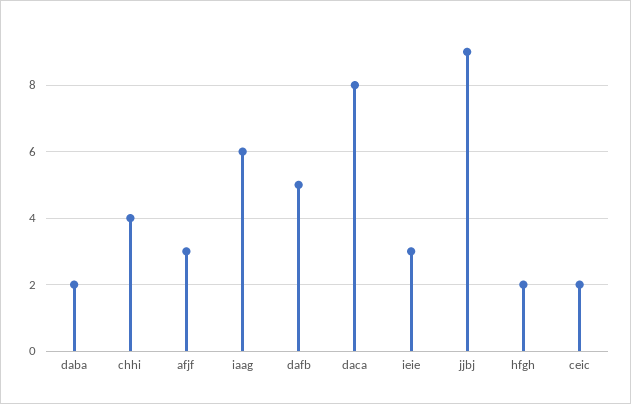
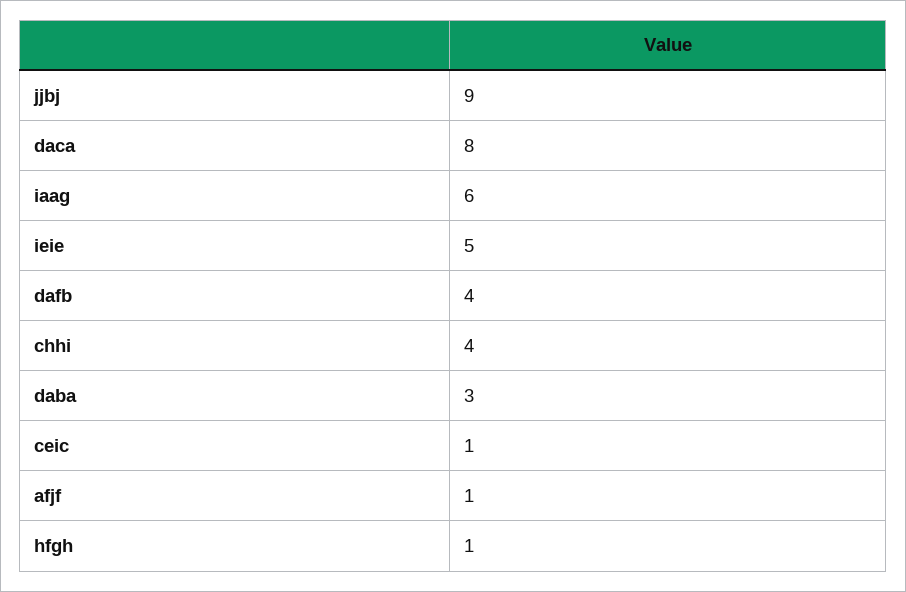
daba: 2 -> 3
afjf: 3 -> 1
dafb: 5 -> 4
ieie: 3 -> 5
hfgh: 2 -> 1
ceic: 2 -> 1

